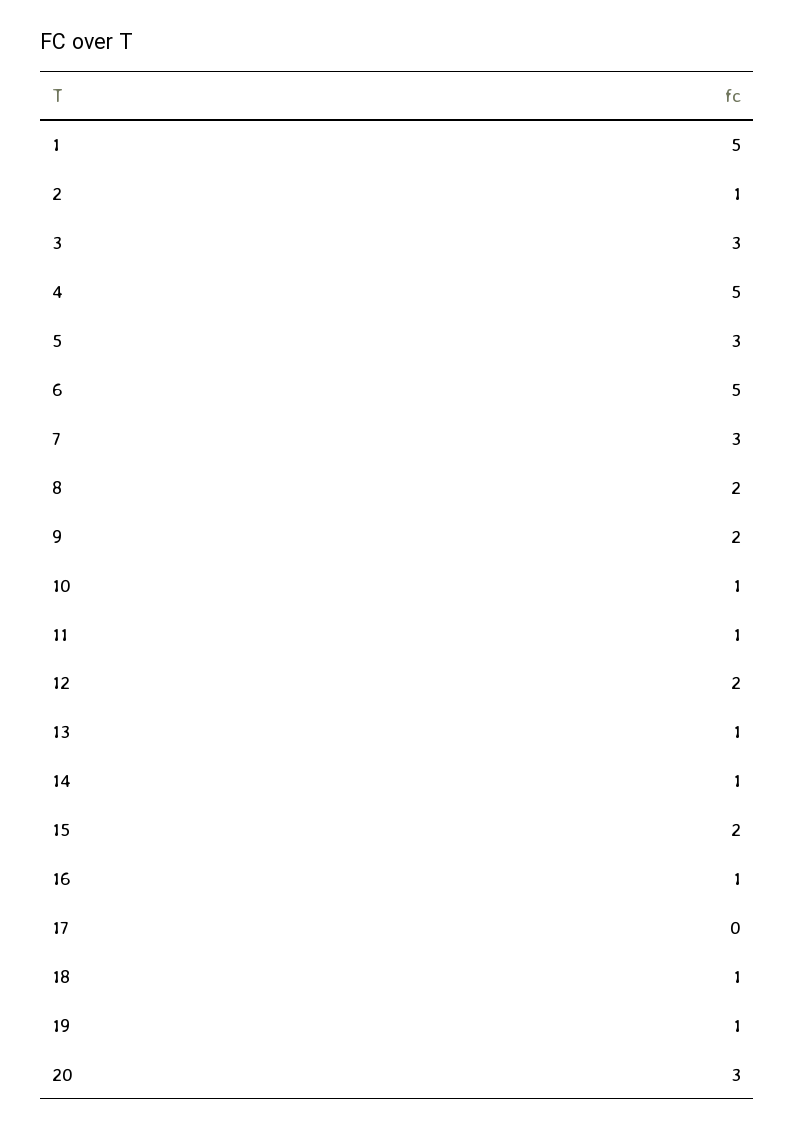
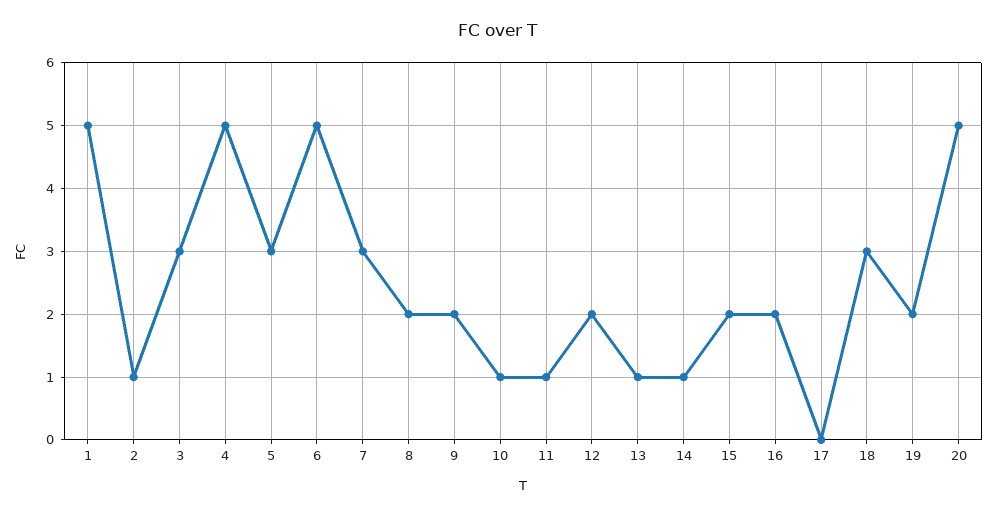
16: 1 -> 2
18: 1 -> 3
19: 1 -> 2
20: 3 -> 5

